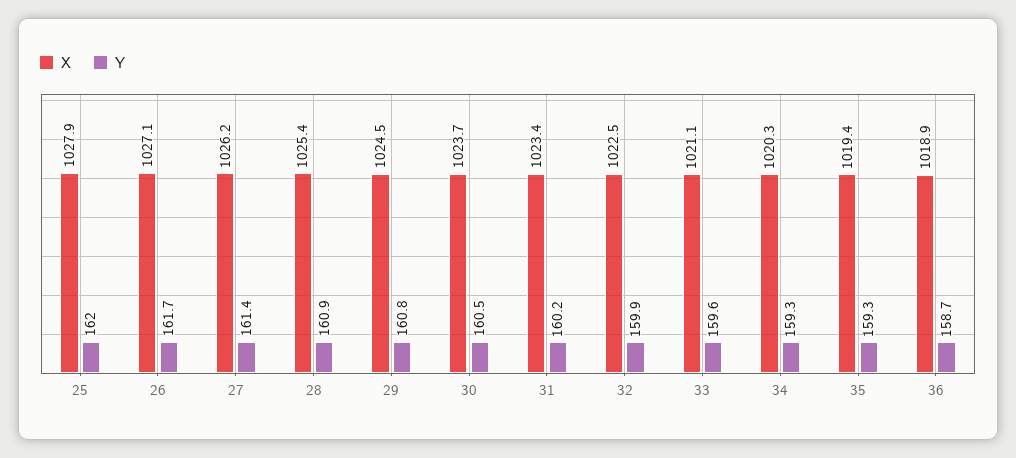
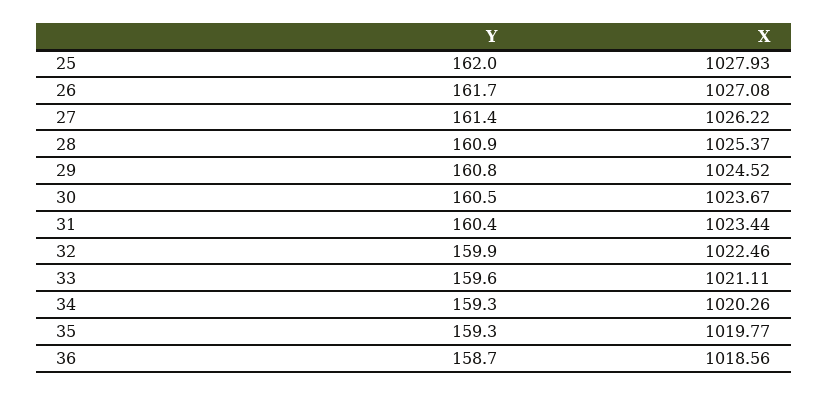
Y, 31: 160.2 -> 160.4
X, 35: 1019.4 -> 1019.77
X, 36: 1018.9 -> 1018.56

